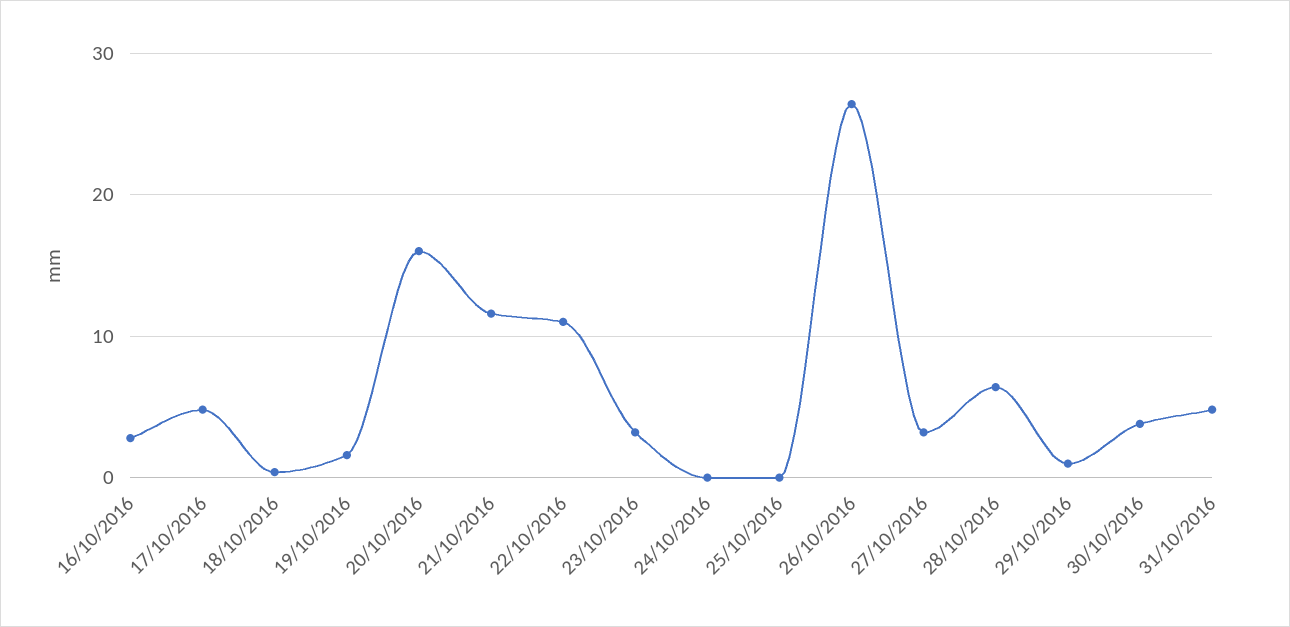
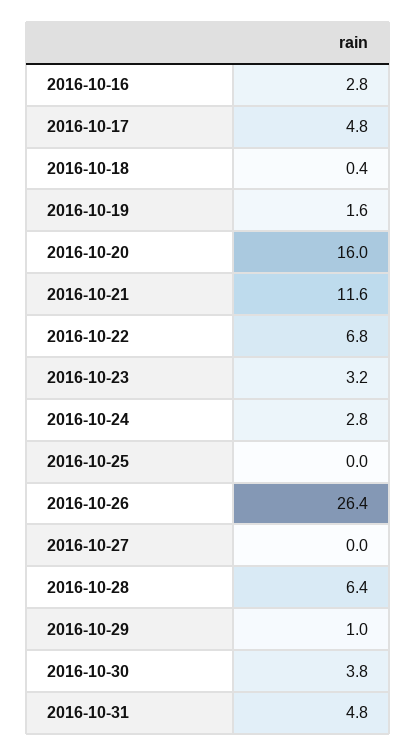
22/10/2016: 11 -> 6.8
24/10/2016: 0 -> 2.8
27/10/2016: 3 -> 0

